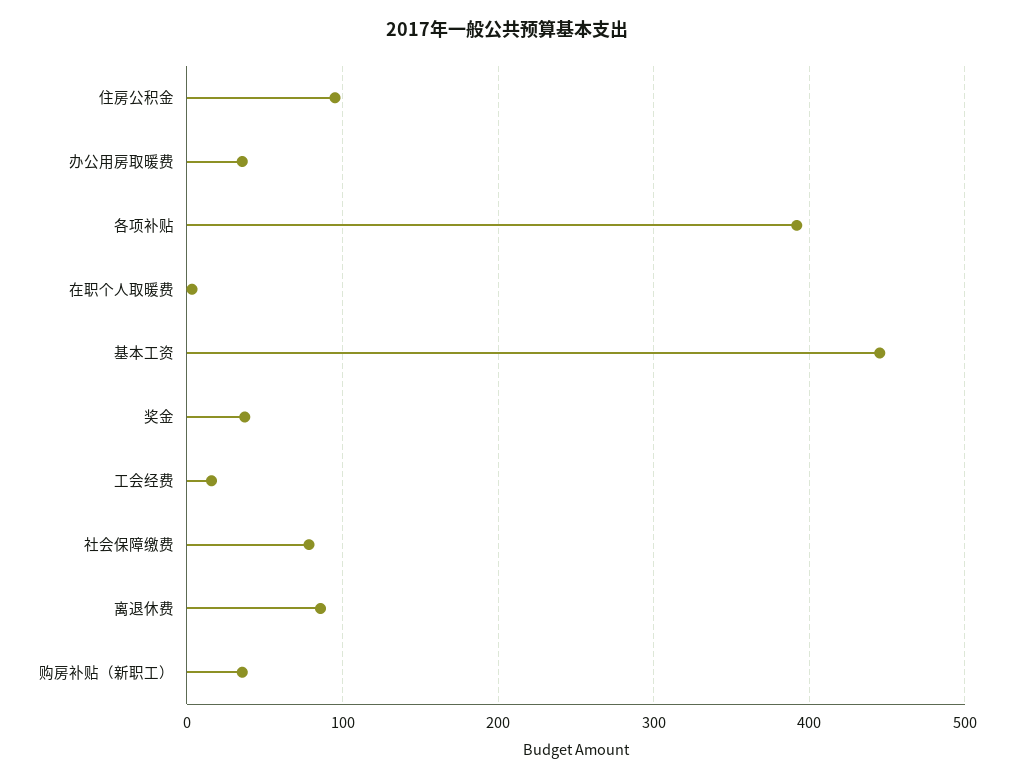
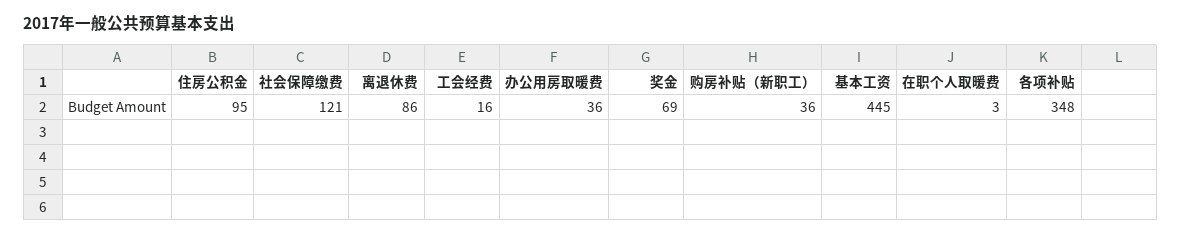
各项补贴: 390 -> 348
奖金: 40 -> 69
社会保障缴费: 80 -> 121

